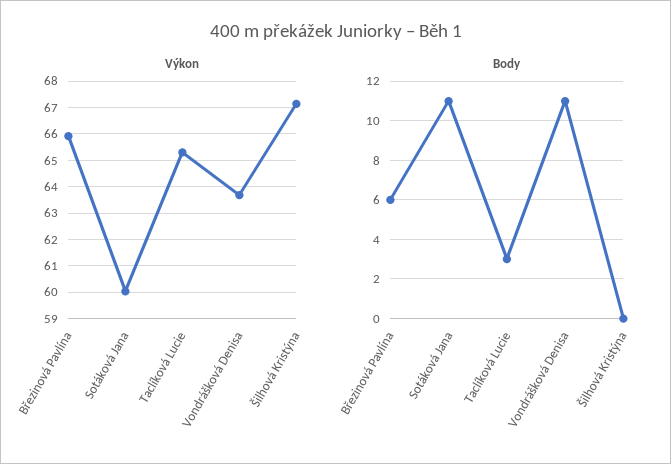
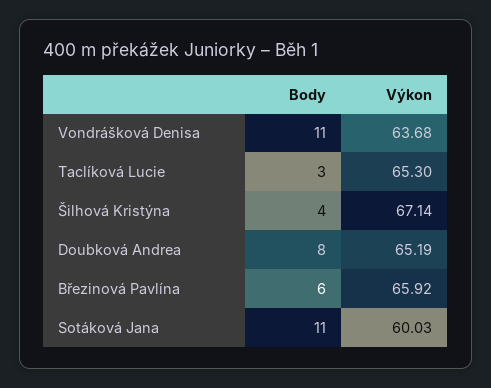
Body, Šilhová Kristýna: 0 -> 4
Body, Doubková Andrea: none -> 8
Výkon, Doubková Andrea: none -> 65.19

